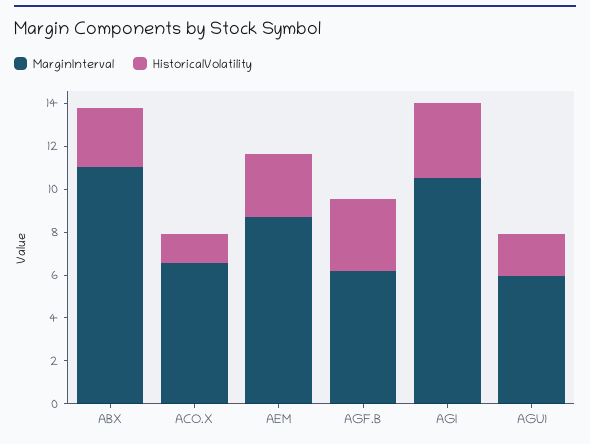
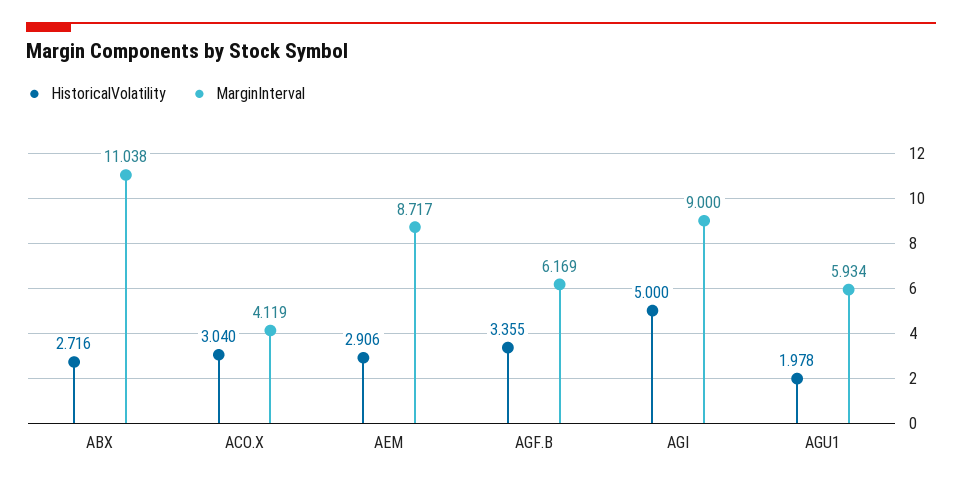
MarginInterval, ACO.X: 6.5 -> 4.119
HistoricalVolatility, ACO.X: 1.5 -> 3.04
MarginInterval, AGI: 10.5 -> 9
HistoricalVolatility, AGI: 3.5 -> 5

